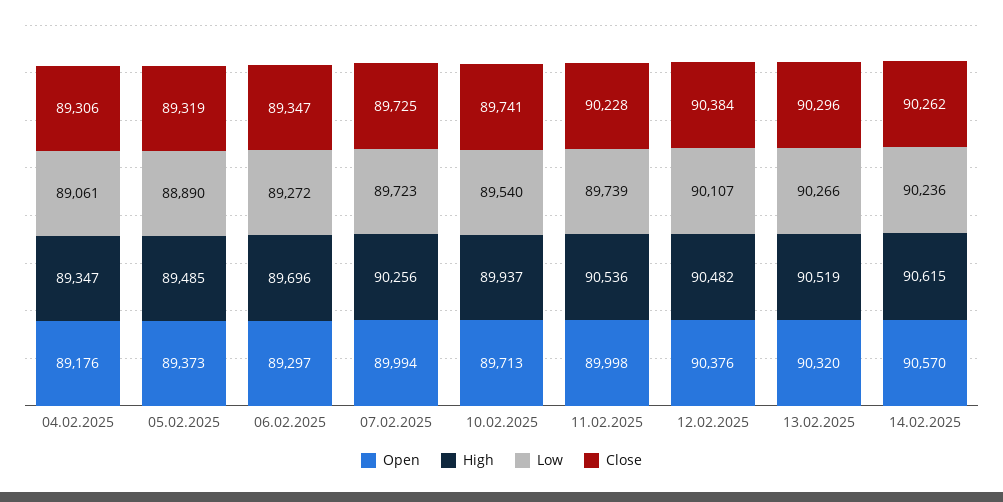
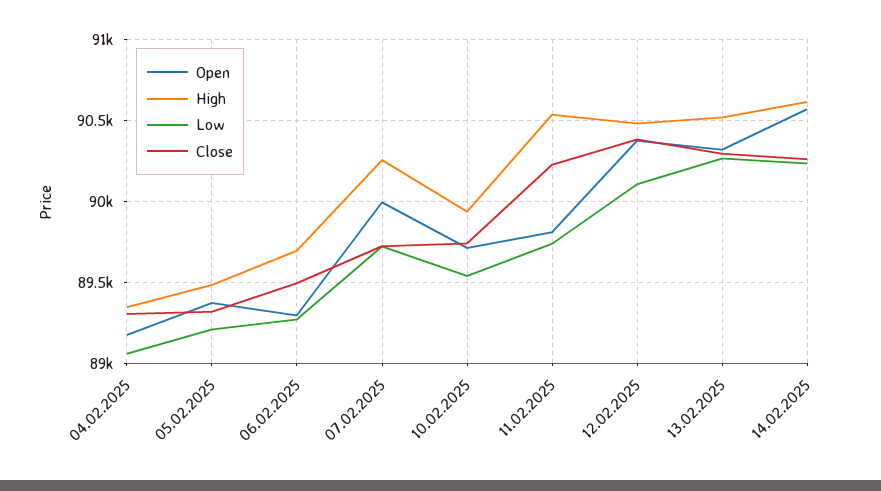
Low, 05.02.2025: 88890 -> 89200
Close, 06.02.2025: 89347 -> 89500
Open, 11.02.2025: 89998 -> 89800

